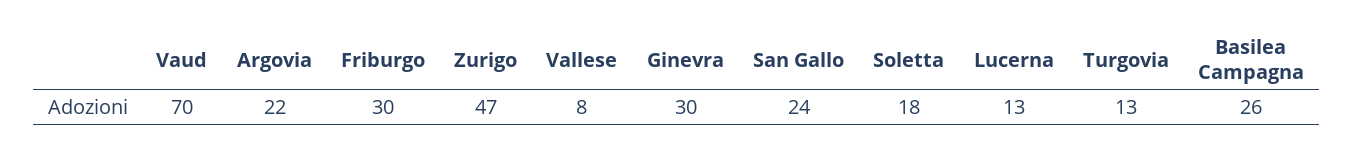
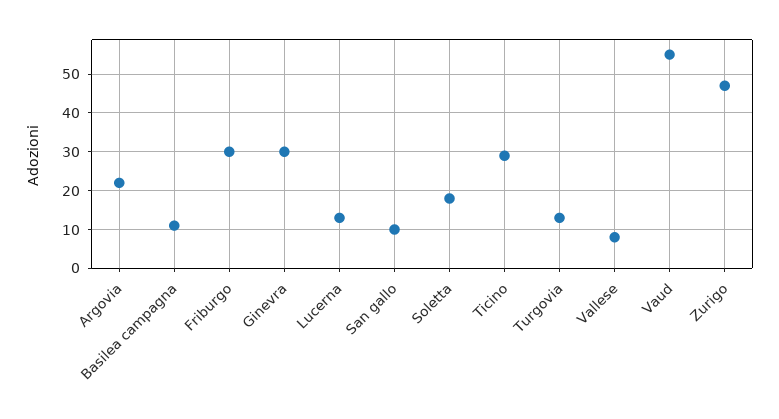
Vaud: 70 -> 55
San Gallo: 24 -> 10
Basilea Campagna: 26 -> 10
Ticino: none -> 30

